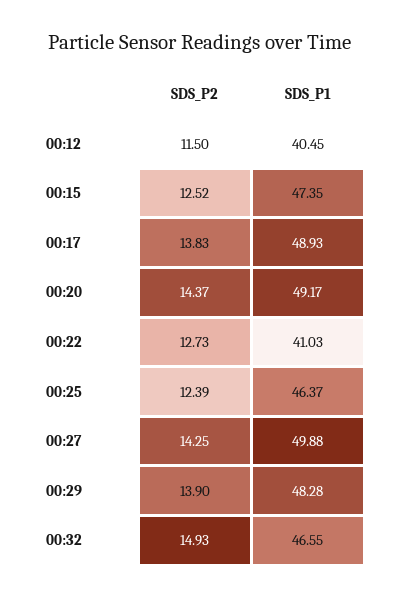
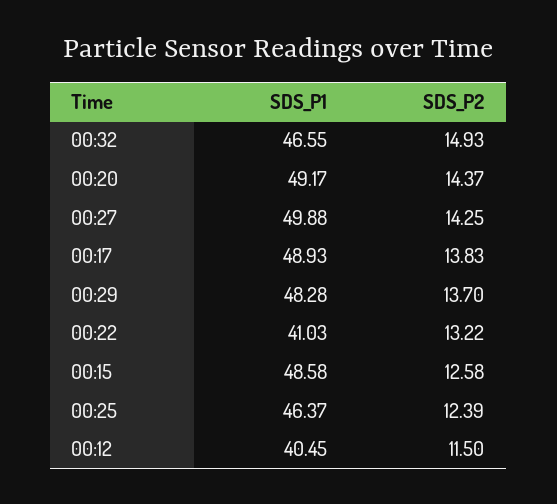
SDS_P2, 00:15: 12.52 -> 12.58
SDS_P1, 00:15: 47.35 -> 48.58
SDS_P2, 00:22: 12.73 -> 13.22
SDS_P2, 00:29: 13.9 -> 13.7

